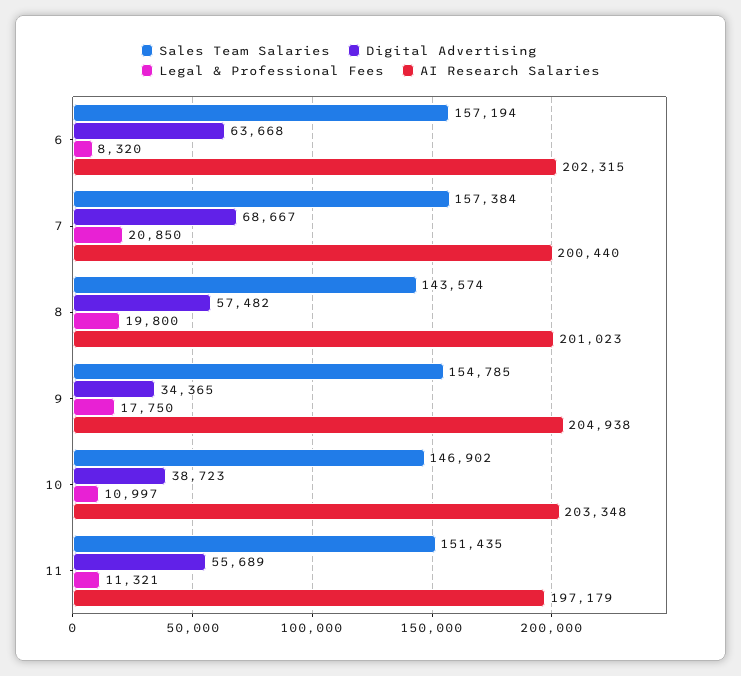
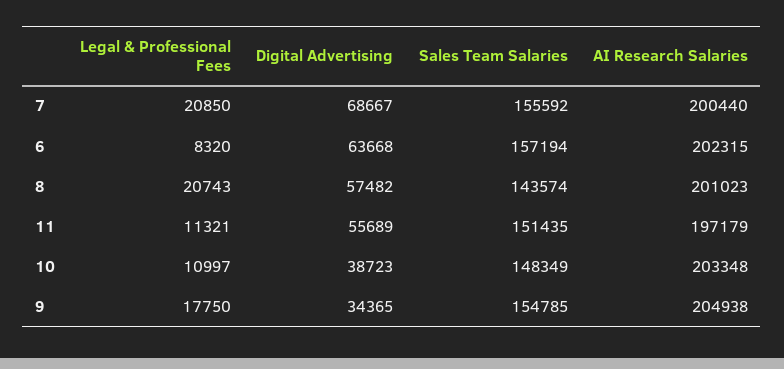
Sales Team Salaries, 7: 157384 -> 155592
Legal & Professional Fees, 8: 19800 -> 20743
Sales Team Salaries, 10: 146902 -> 148349

